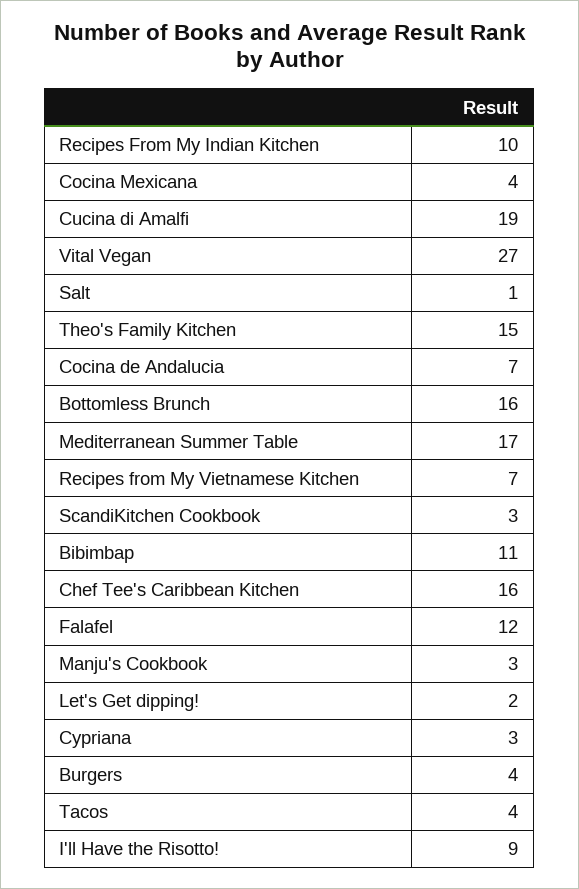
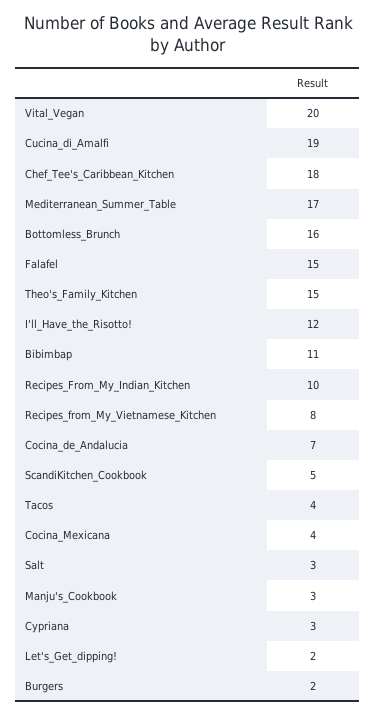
Vital Vegan: 27 -> 20
Salt: 1 -> 3
Recipes from My Vietnamese Kitchen: 7 -> 8
ScandiKitchen Cookbook: 3 -> 5
Chef Tee's Caribbean Kitchen: 16 -> 18
Falafel: 12 -> 15
Burgers: 4 -> 2
I'll Have the Risotto!: 9 -> 12

